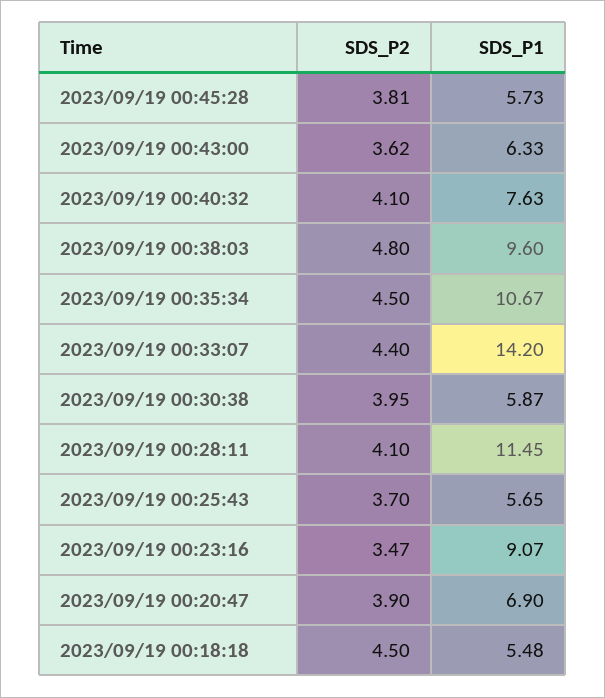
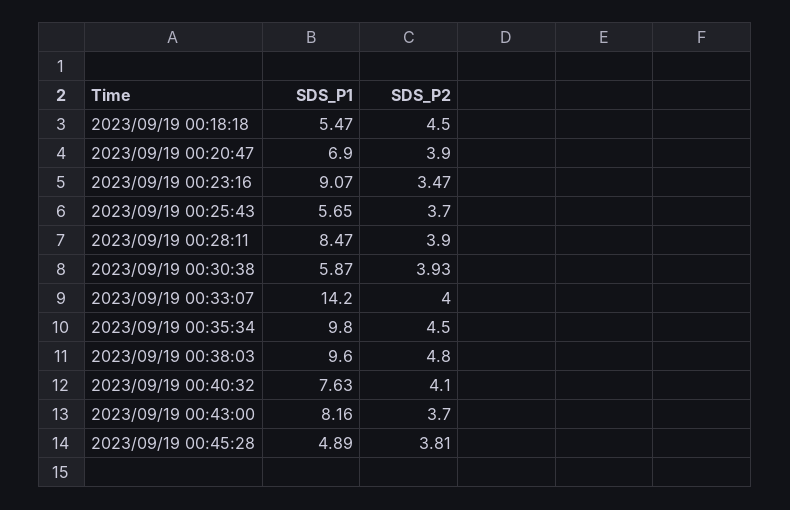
SDS_P1, 2023/09/19 00:45:28: 5.73 -> 4.89
SDS_P2, 2023/09/19 00:43:00: 3.62 -> 3.7
SDS_P1, 2023/09/19 00:43:00: 6.33 -> 8.16
SDS_P1, 2023/09/19 00:35:34: 10.67 -> 9.8
SDS_P2, 2023/09/19 00:33:07: 4.4 -> 4
SDS_P2, 2023/09/19 00:30:38: 3.95 -> 3.93
SDS_P2, 2023/09/19 00:28:11: 4.1 -> 3.9
SDS_P1, 2023/09/19 00:28:11: 11.45 -> 8.47
SDS_P1, 2023/09/19 00:18:18: 5.48 -> 5.47

